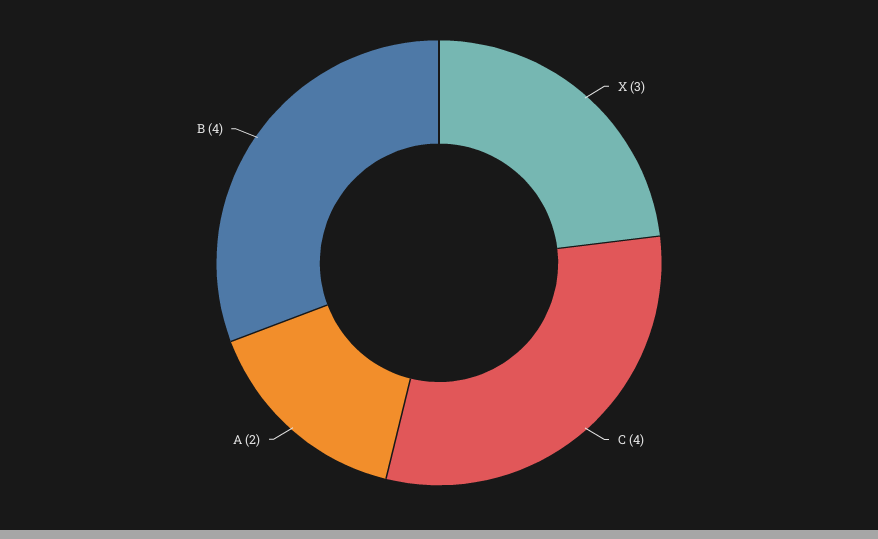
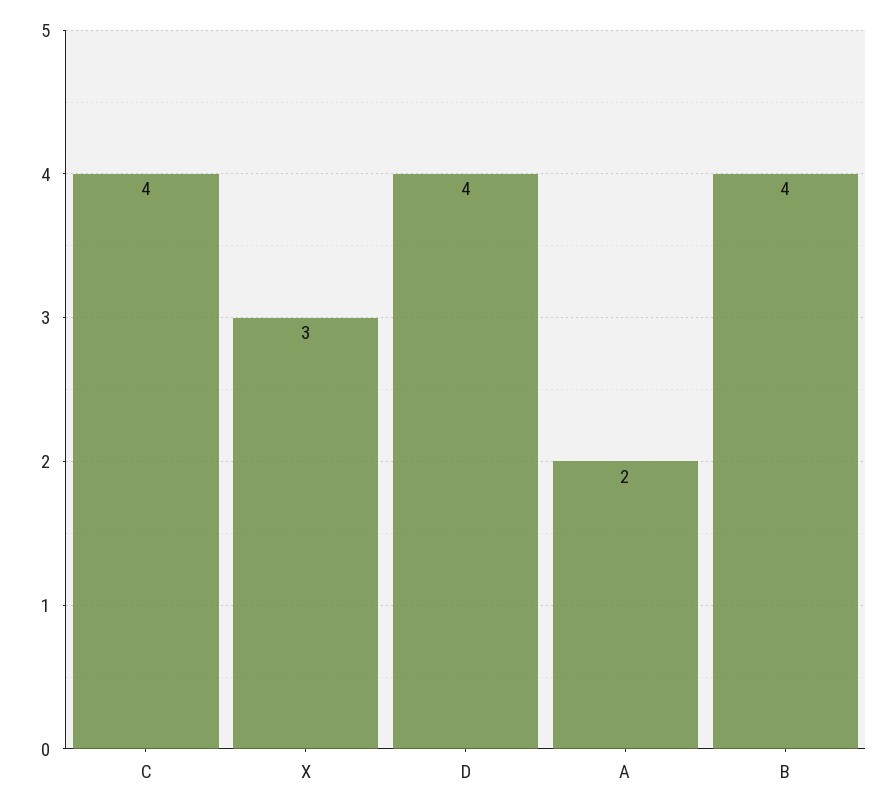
D: none -> 4

